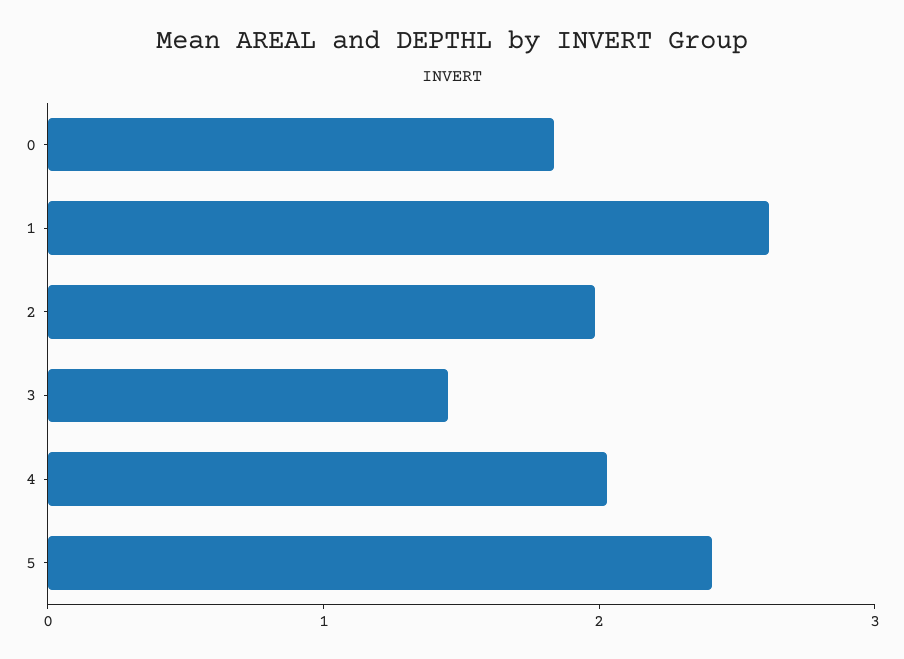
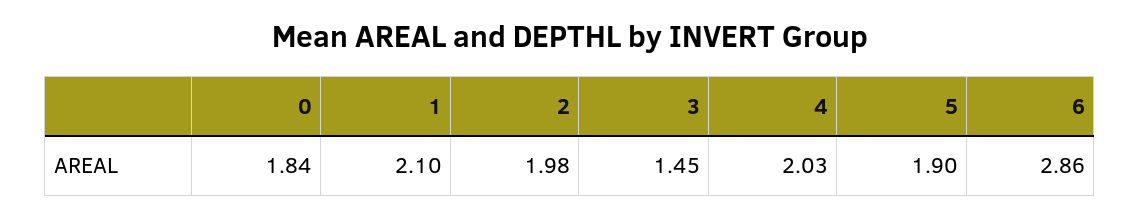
1: 2.6 -> 2.1
5: 2.4 -> 1.9
6: none -> 2.86

